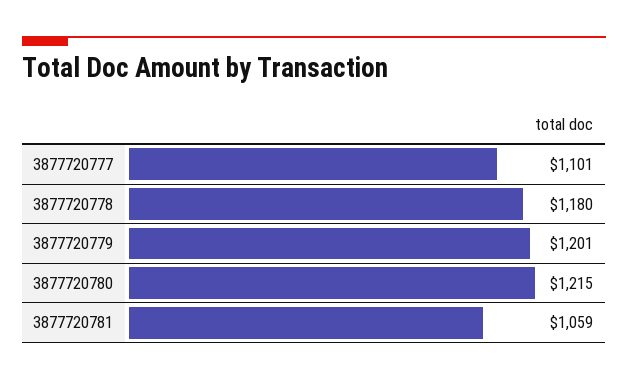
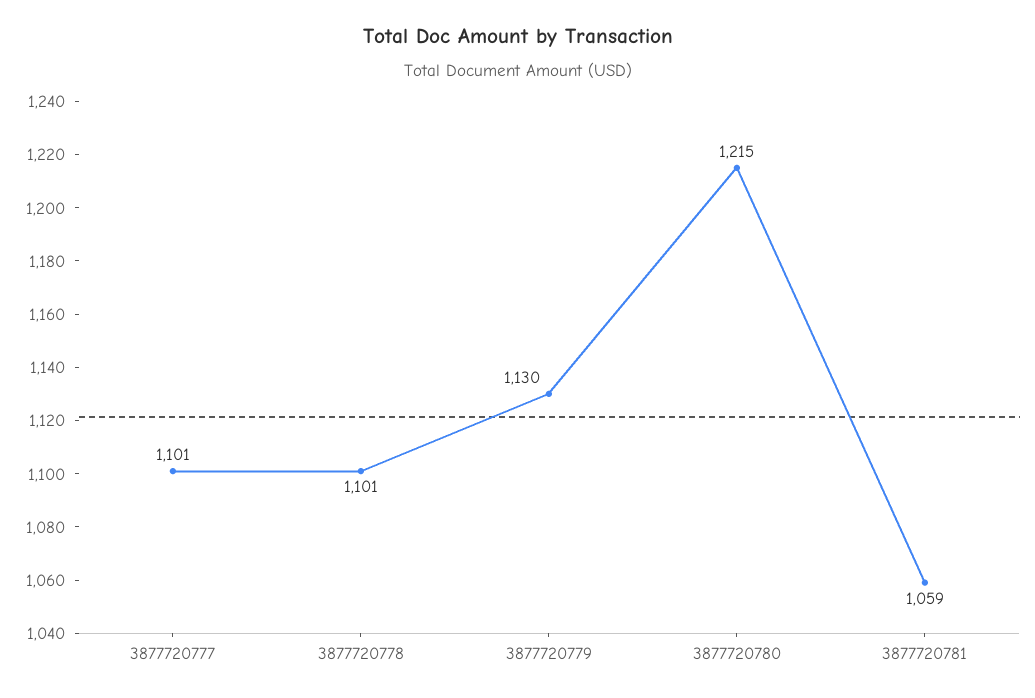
3877720778: 1180 -> 1101
3877720779: 1201 -> 1130

